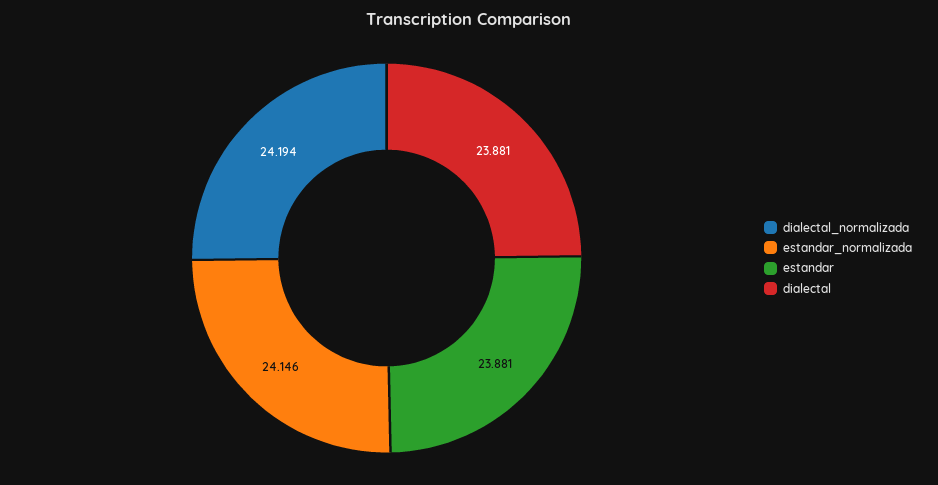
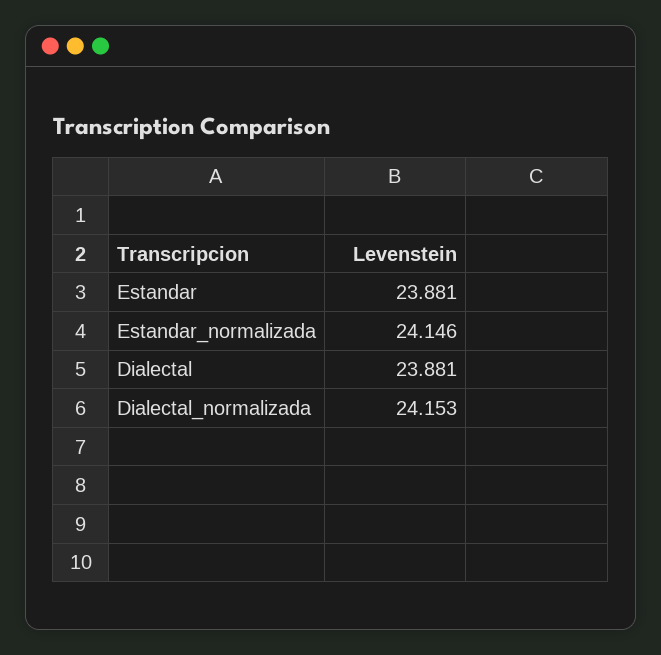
dialectal_normalizada: 24.194 -> 24.153

